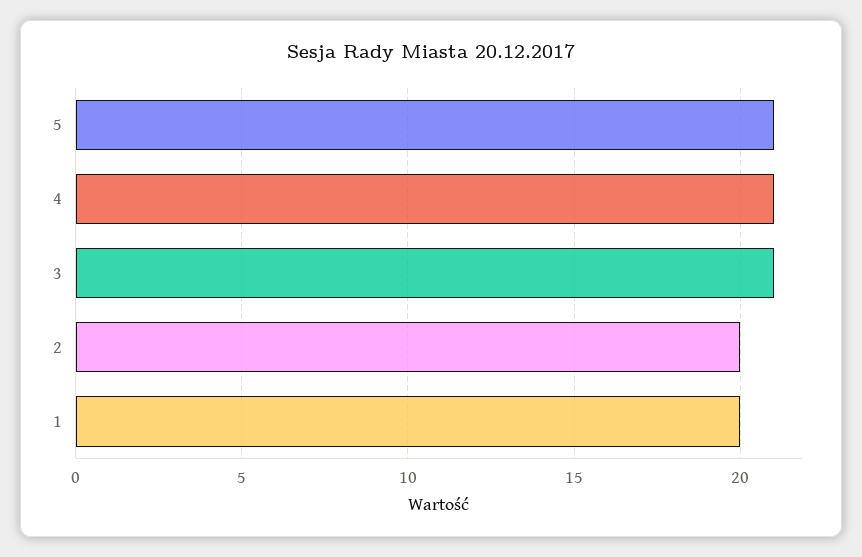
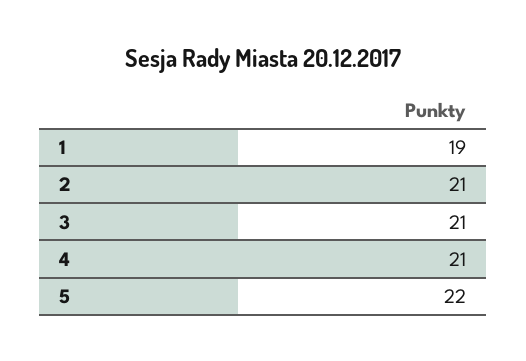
5: 21 -> 22
2: 20 -> 21
1: 20 -> 19

